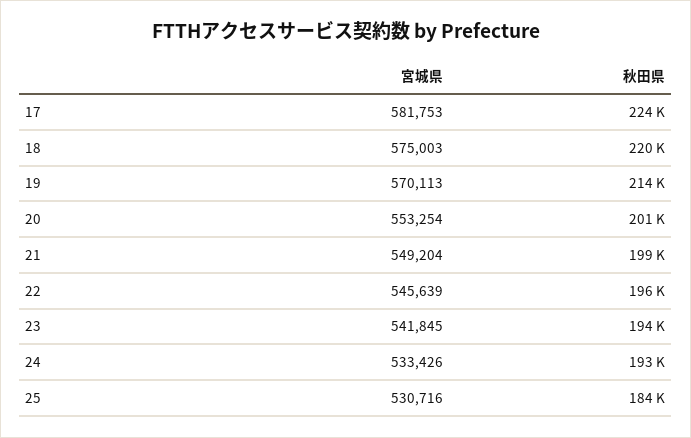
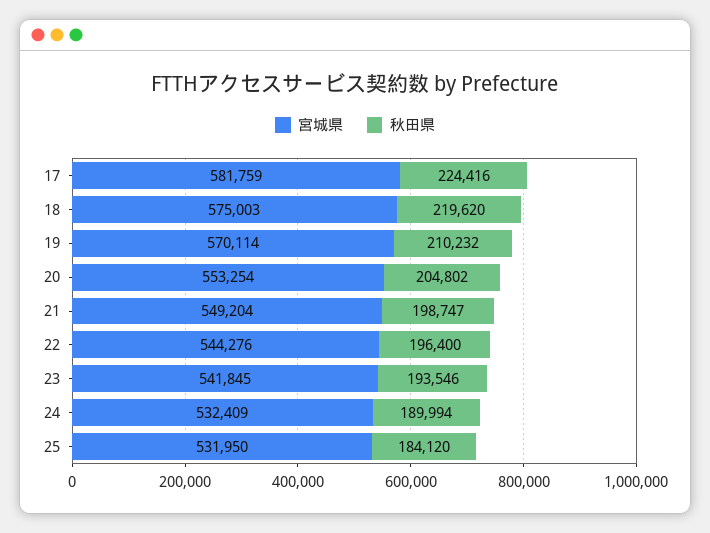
宮城県, 17: 581753 -> 581759
宮城県, 19: 570113 -> 570114
秋田県, 19: 214000 -> 210232
秋田県, 20: 201000 -> 204802
宮城県, 22: 545639 -> 544276
宮城県, 24: 533426 -> 532409
秋田県, 24: 193000 -> 189994
宮城県, 25: 530716 -> 531950

